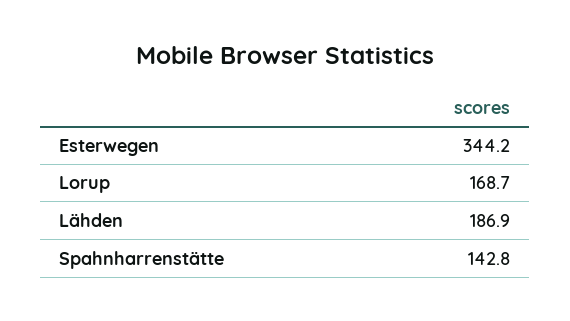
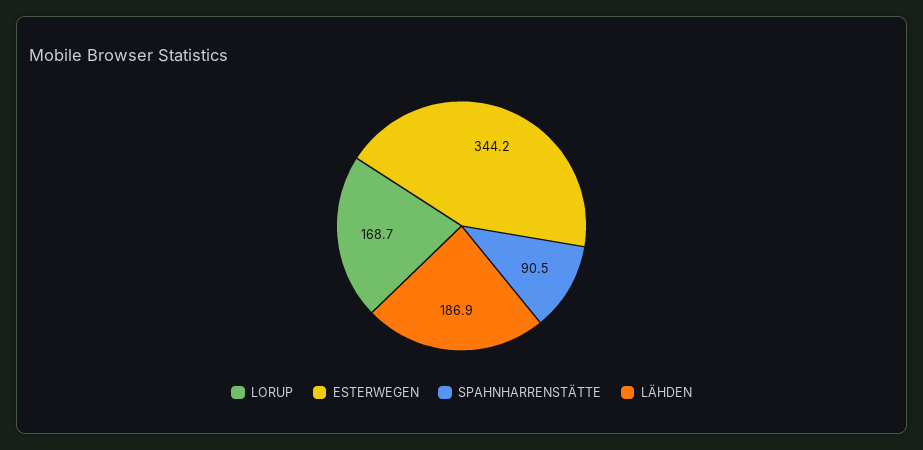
Spahnharrenstätte: 142.8 -> 90.5

